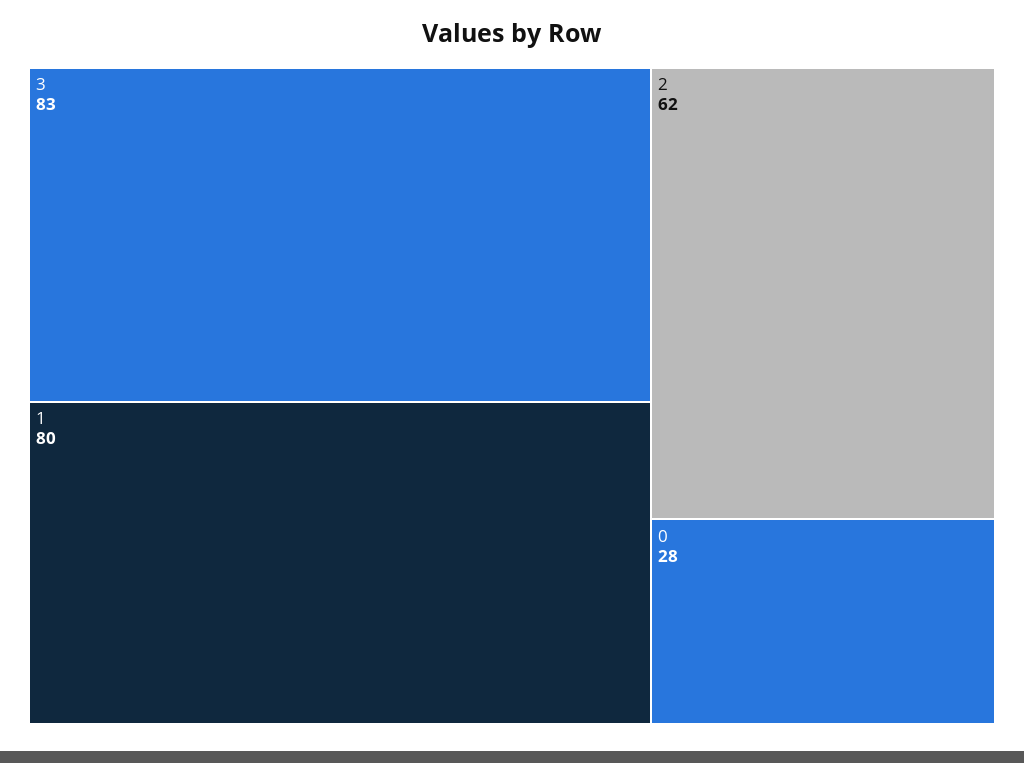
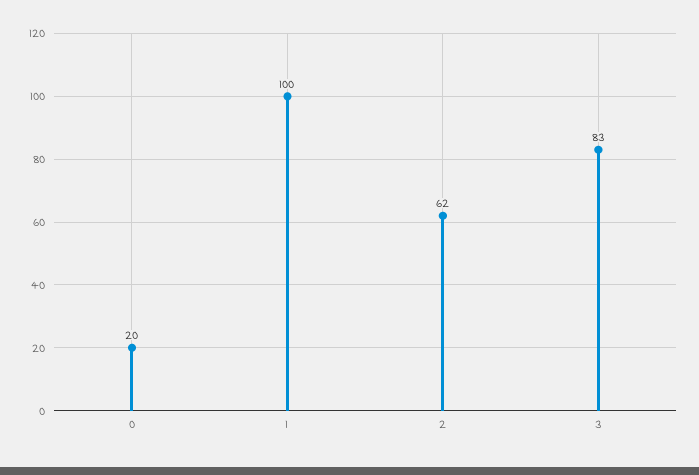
1: 80 -> 100
0: 28 -> 20

